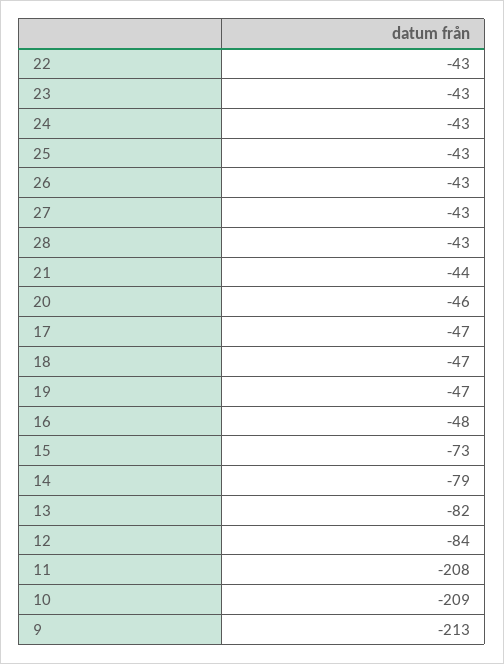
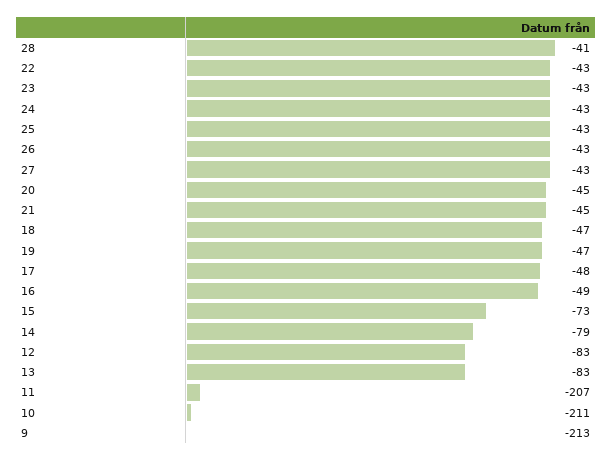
28: -43 -> -41
21: -44 -> -45
20: -46 -> -45
17: -47 -> -48
16: -48 -> -49
13: -82 -> -83
12: -84 -> -83
11: -208 -> -207
10: -209 -> -211

